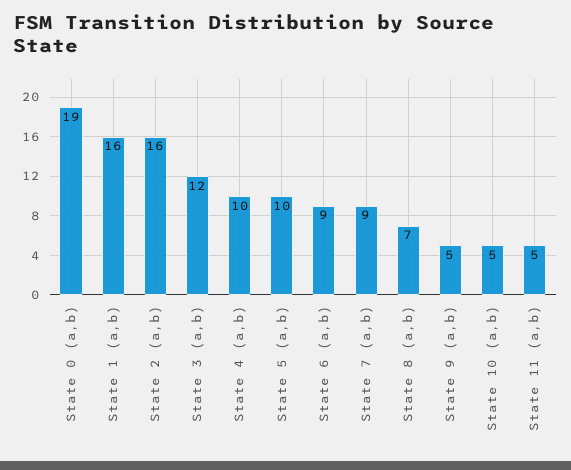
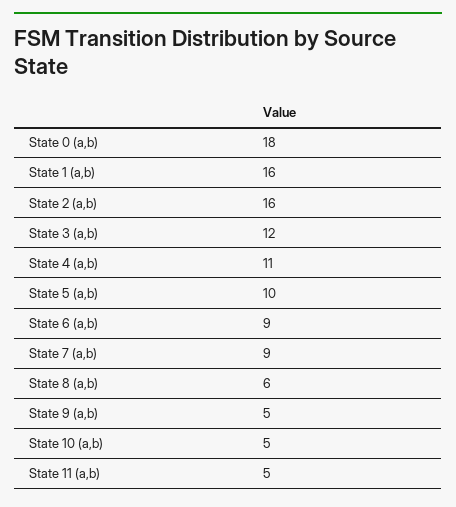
State 0 (a,b): 19 -> 18
State 4 (a,b): 10 -> 11
State 8 (a,b): 7 -> 6

